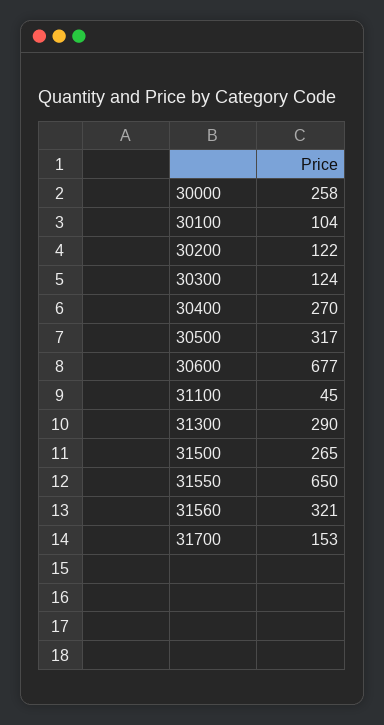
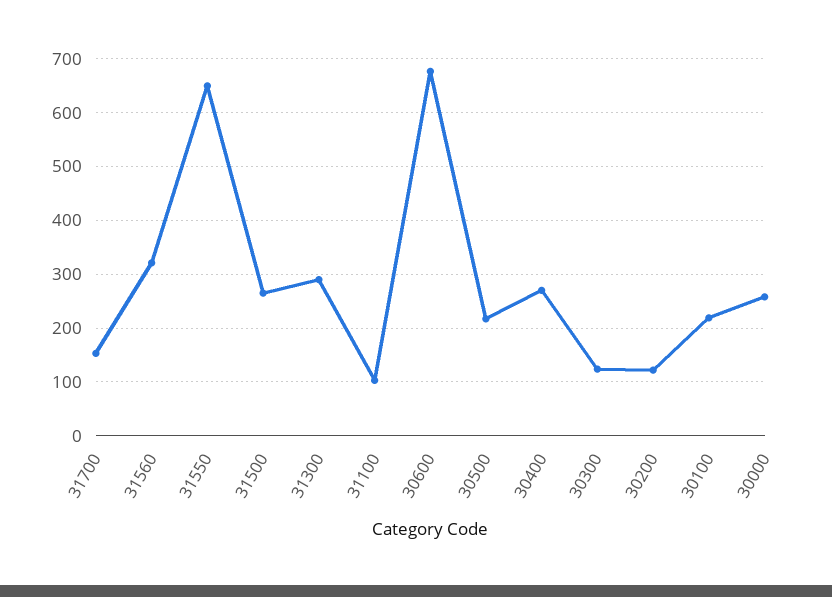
30100: 104 -> 220
30500: 317 -> 220
31100: 45 -> 100

